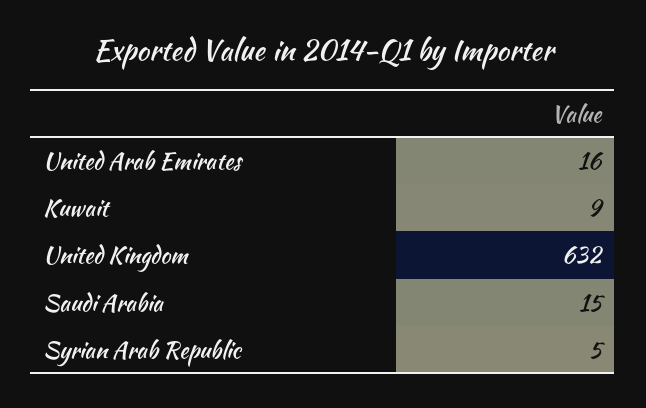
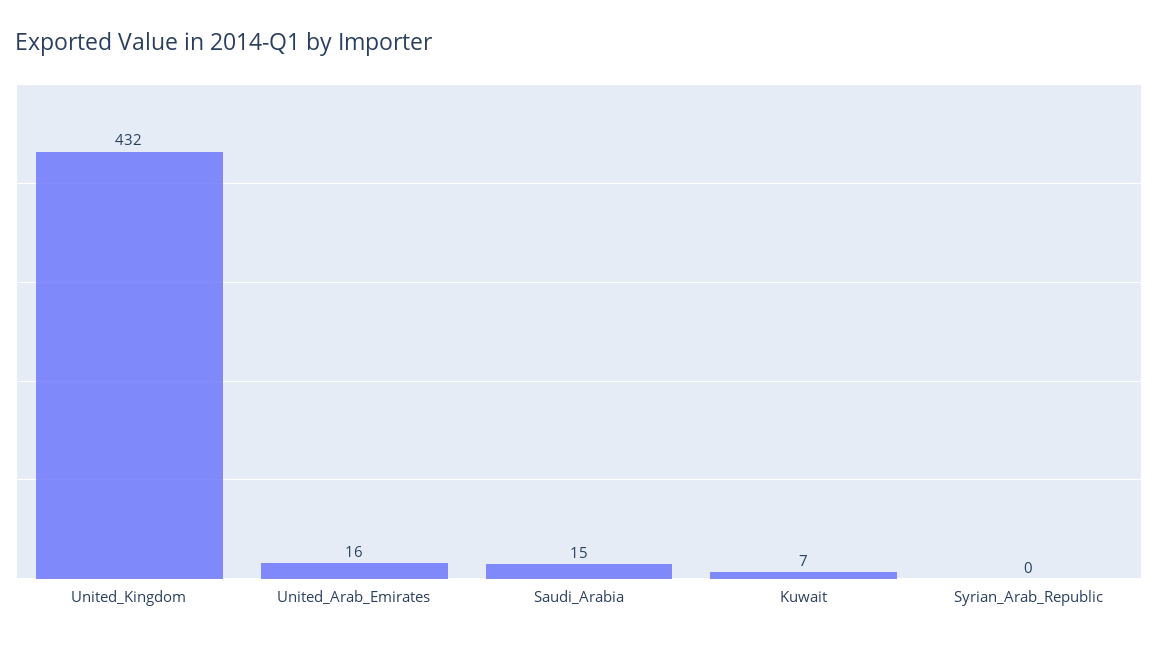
Kuwait: 9 -> 7
United Kingdom: 632 -> 432
Syrian Arab Republic: 5 -> 0

